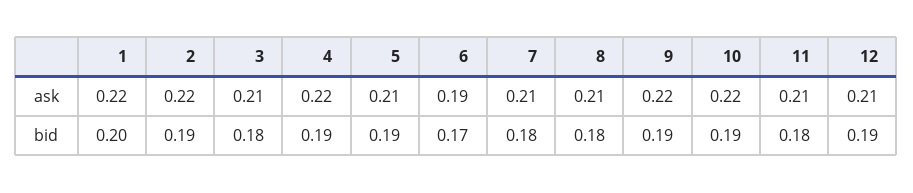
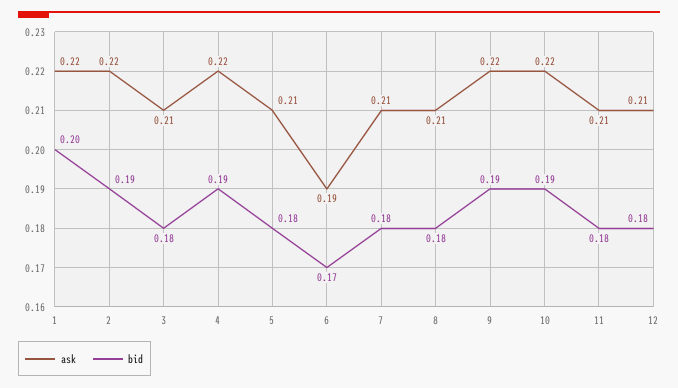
bid, 5: 0.19 -> 0.18
bid, 12: 0.19 -> 0.18

